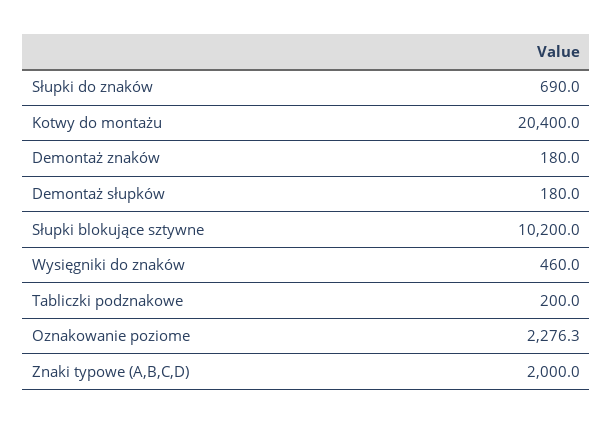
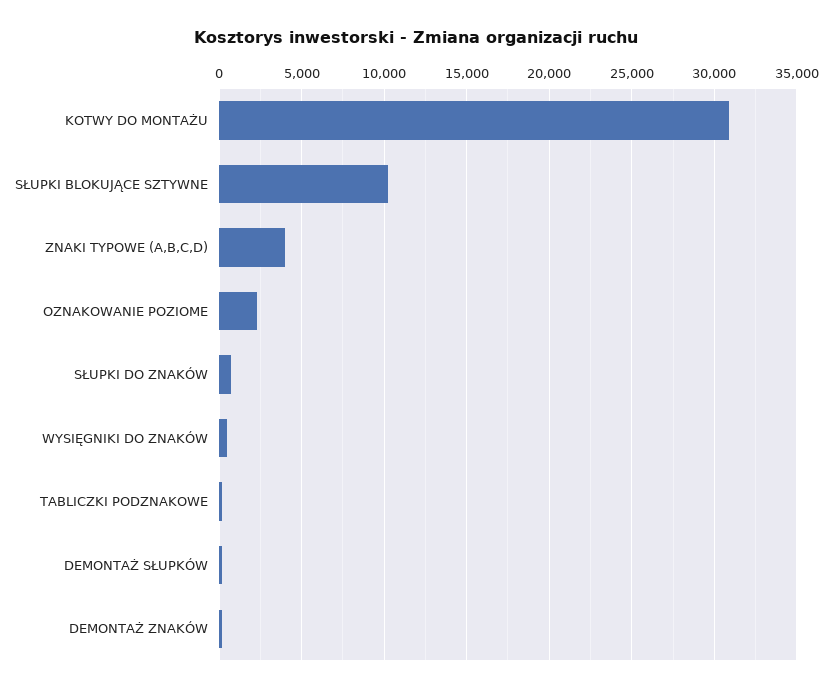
Kotwy do montażu: 20400 -> 31000
Znaki typowe (A,B,C,D): 2000 -> 4000

